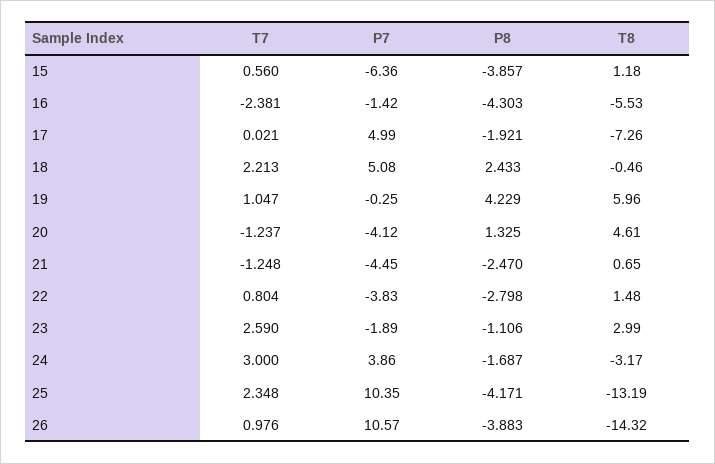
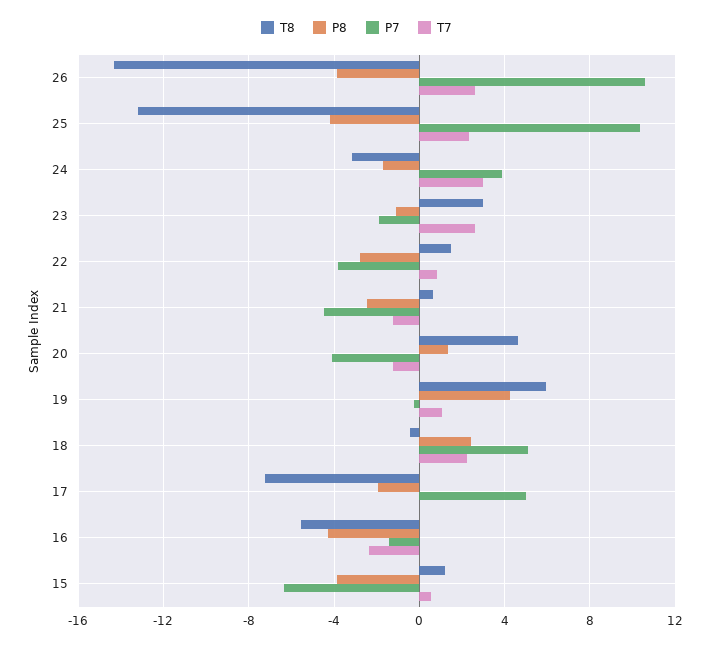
T7, 26: 0.976 -> 2.5

